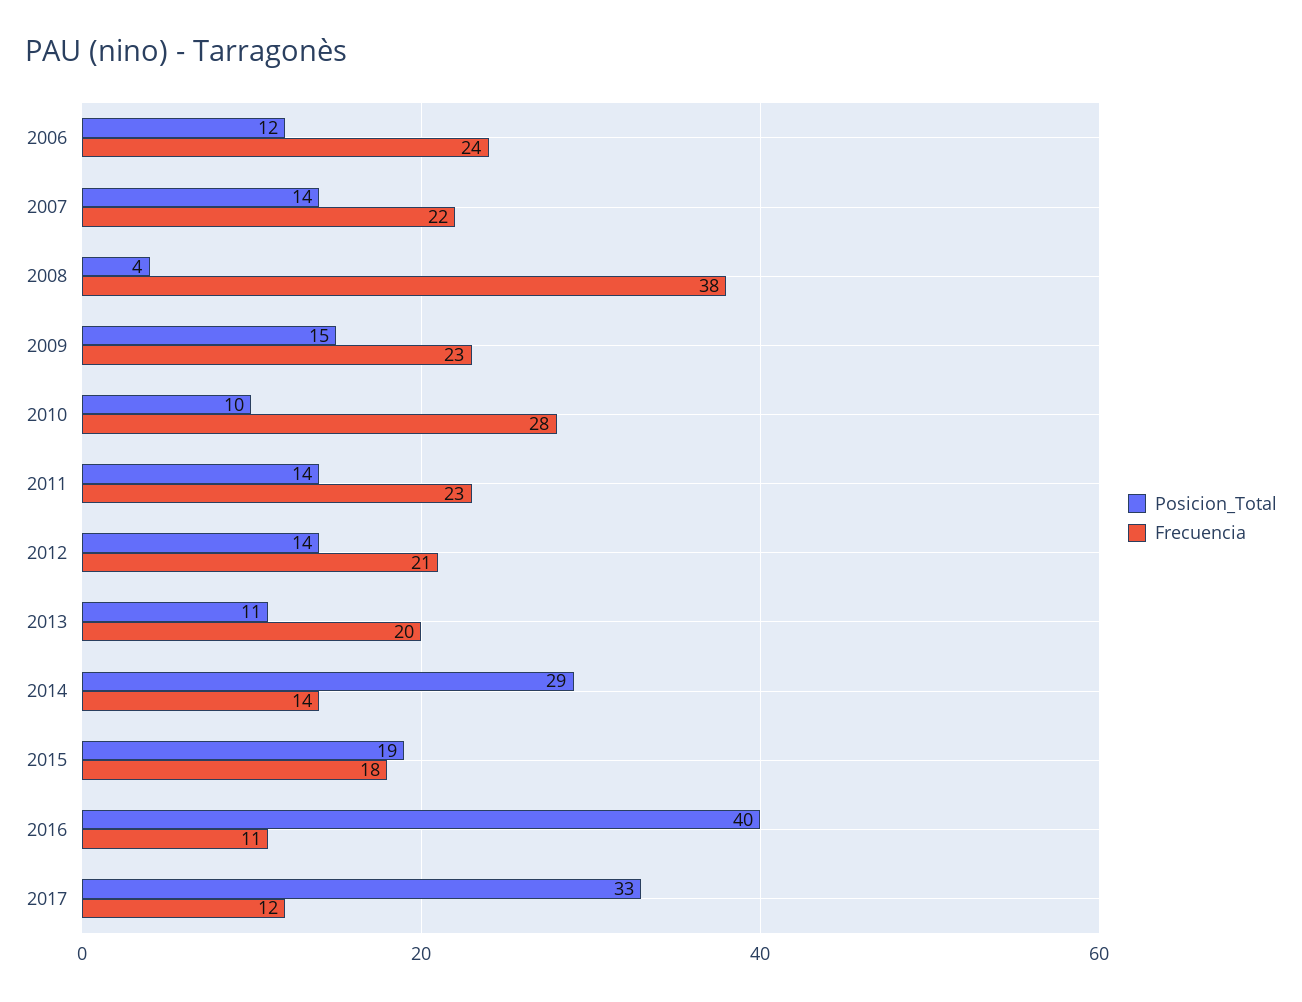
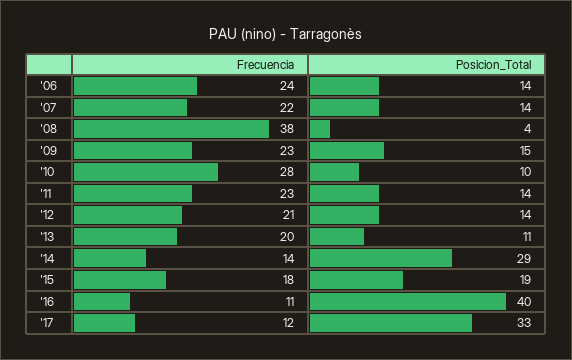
Posicion_Total, 2006: 12 -> 14

